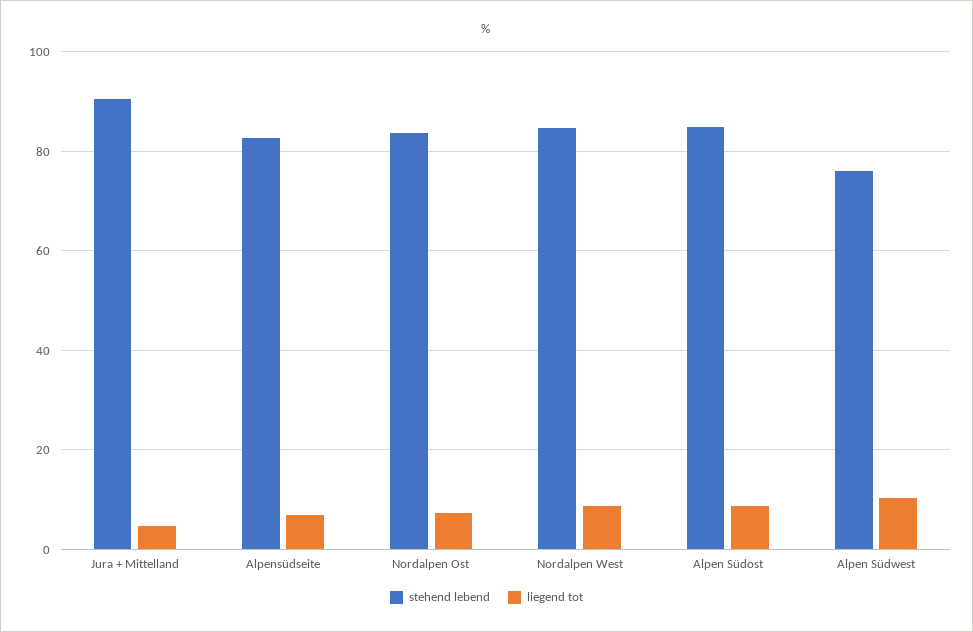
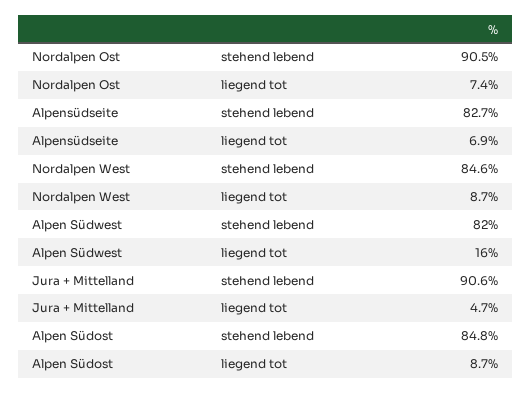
stehend lebend, Nordalpen Ost: 84 -> 90.5
stehend lebend, Alpen Südwest: 76 -> 82
liegend tot, Alpen Südwest: 10 -> 16

